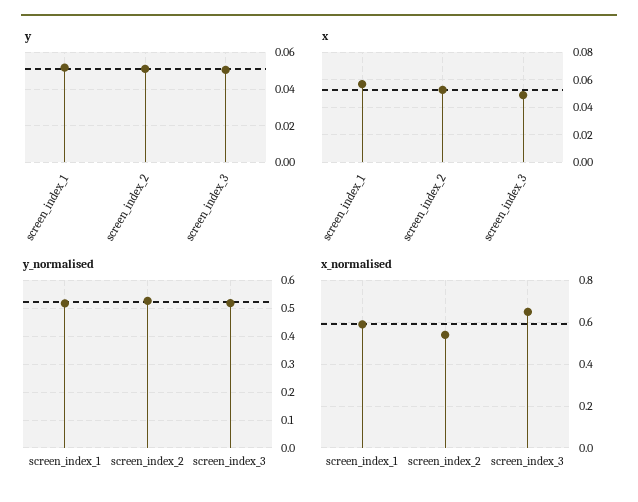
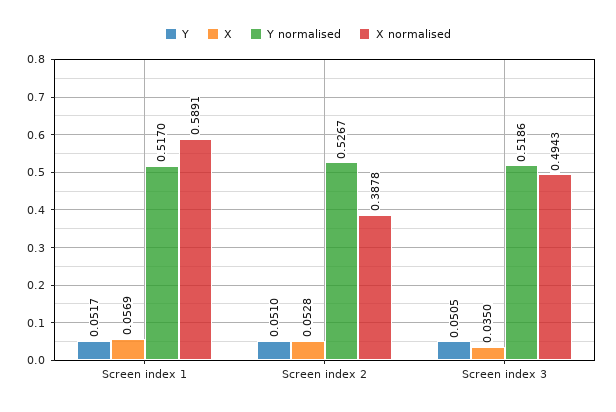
x, screen_index_3: 0.05 -> 0.035
x_normalised, screen_index_2: 0.55 -> 0.3878
x_normalised, screen_index_3: 0.65 -> 0.4943

